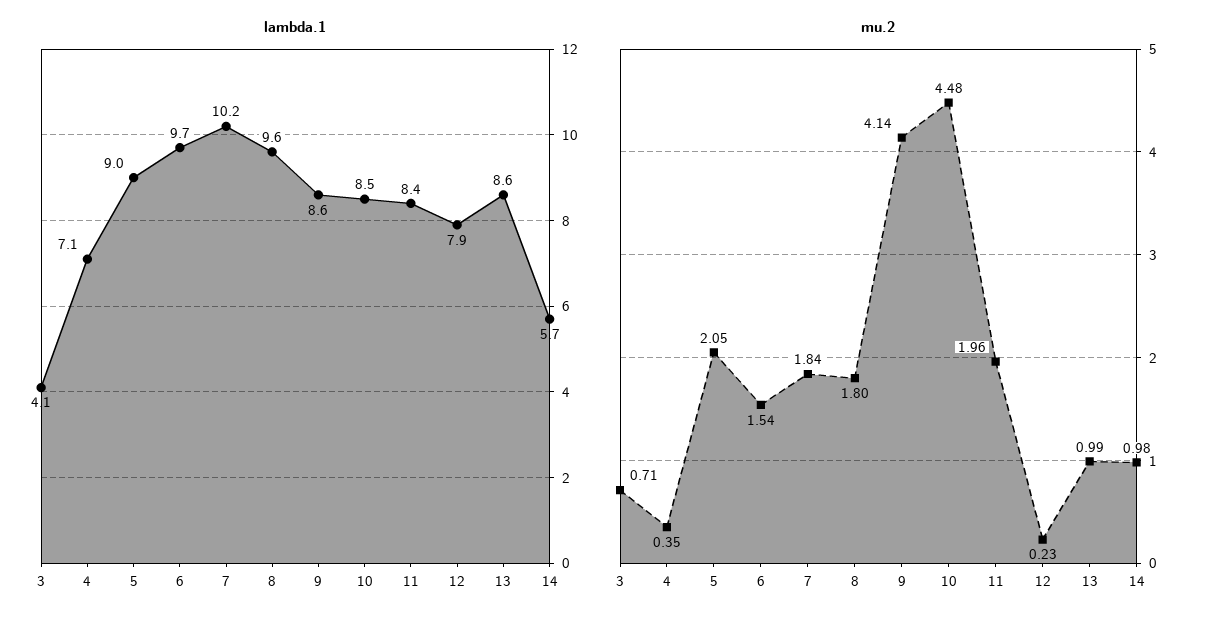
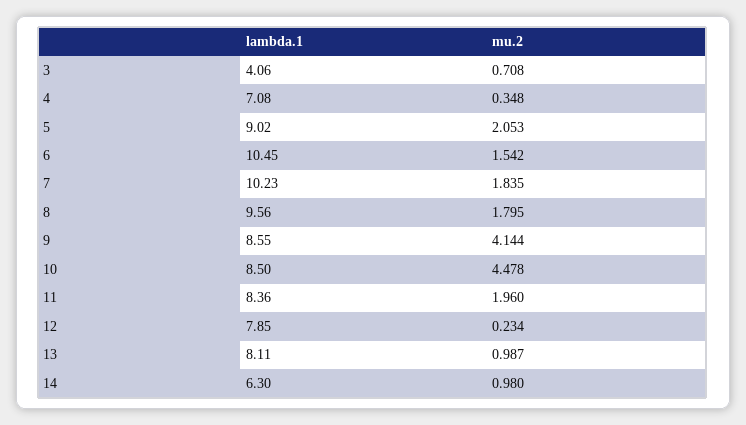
lambda.1, 6: 9.7 -> 10.45
lambda.1, 13: 8.6 -> 8.11
lambda.1, 14: 5.7 -> 6.3

